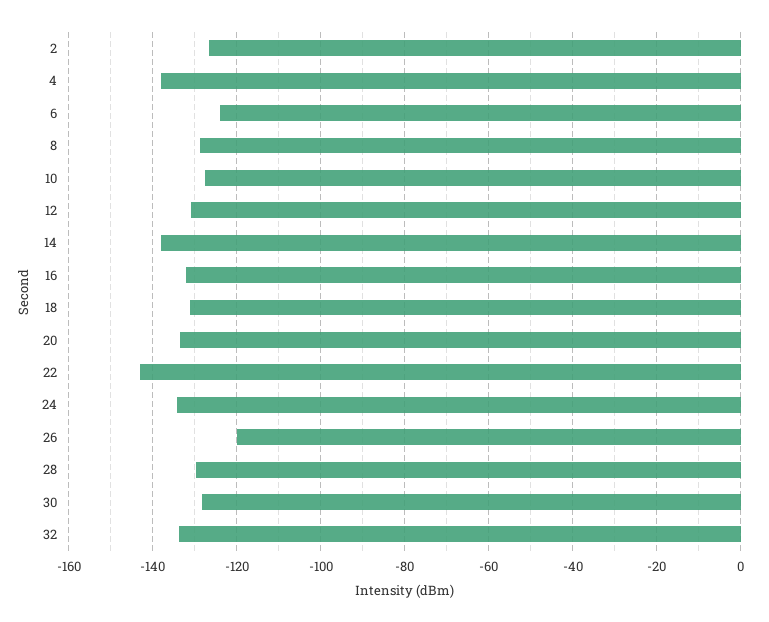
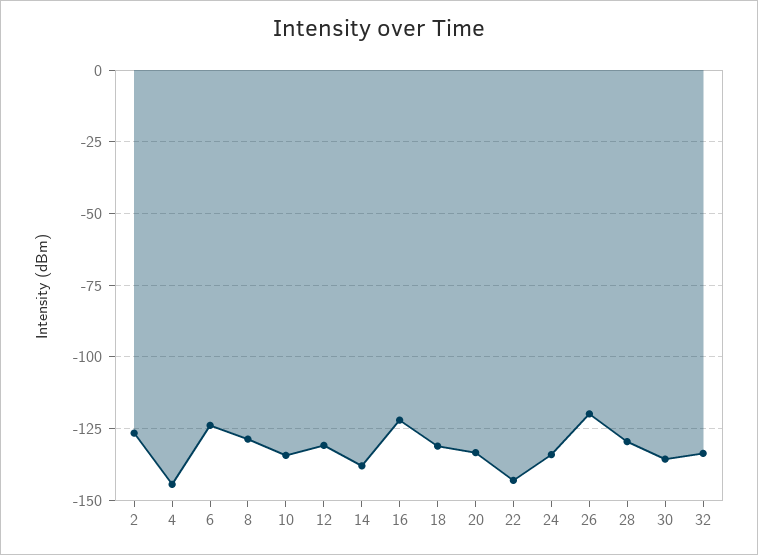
4: -138 -> -145
10: -128 -> -135
16: -132 -> -122.5
30: -128 -> -135

